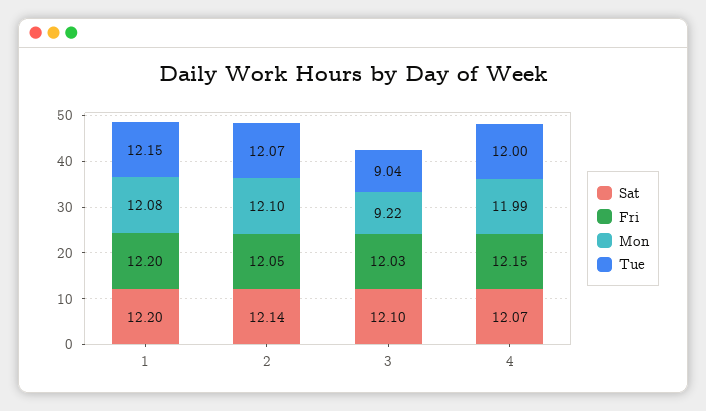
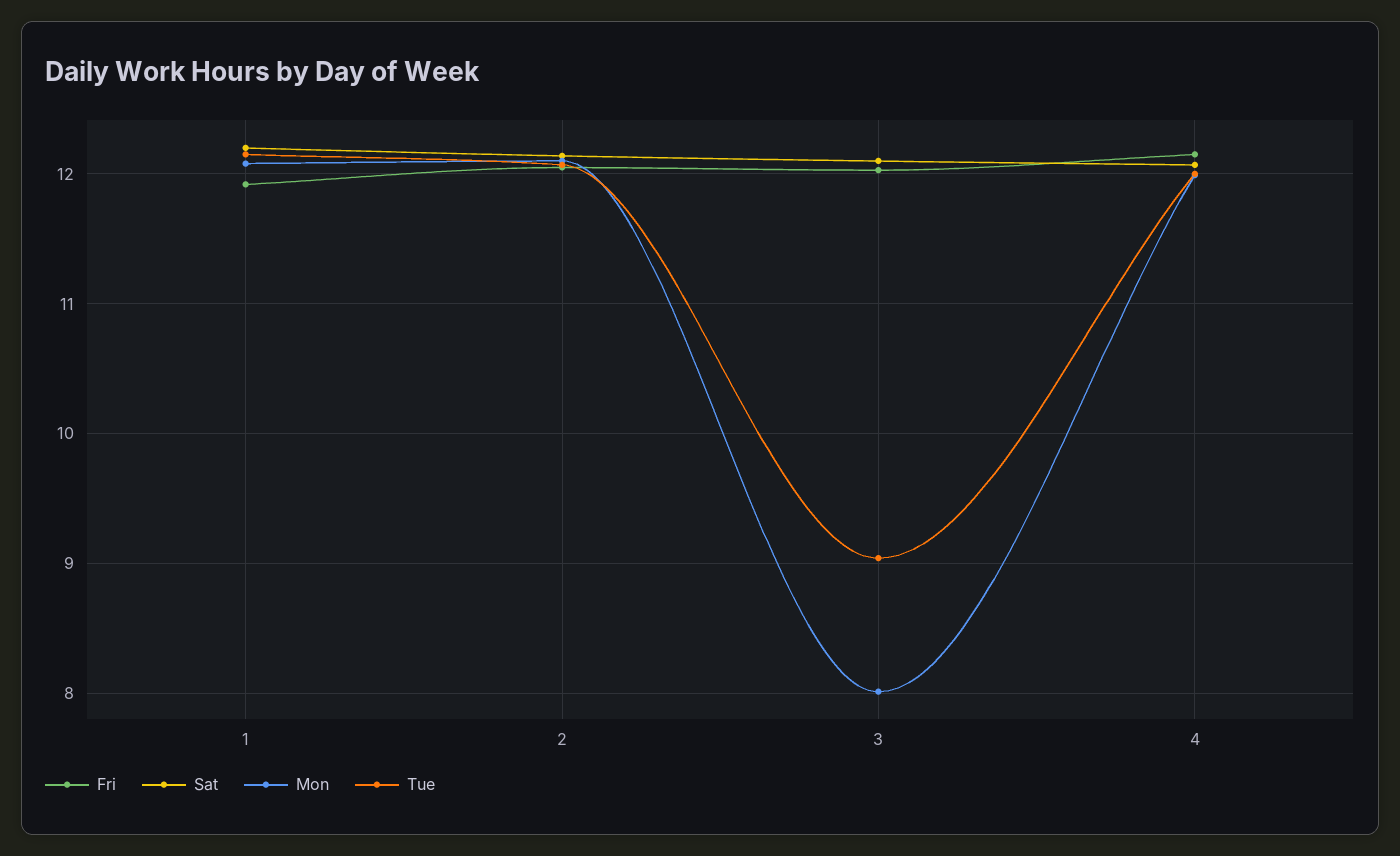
Fri, 1: 12.2 -> 11.9
Mon, 3: 9.22 -> 8

